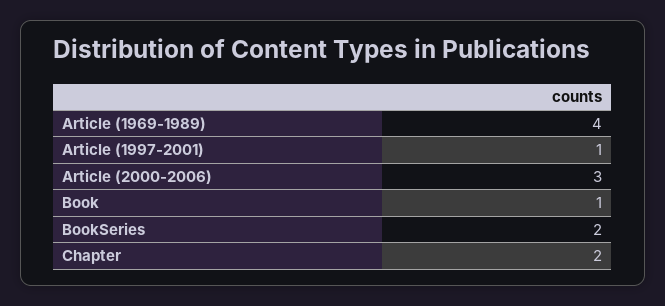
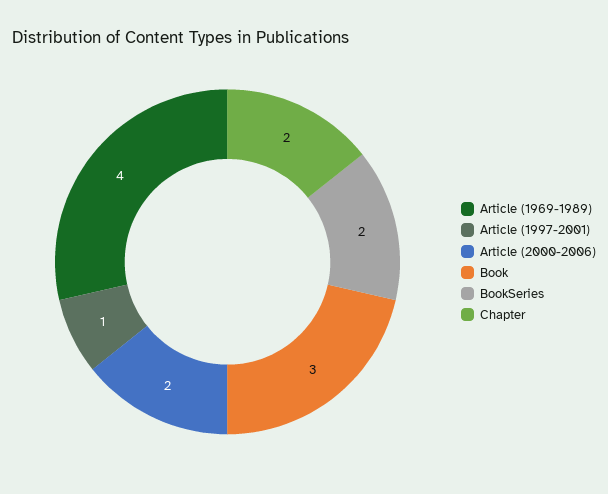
Article (2000-2006): 3 -> 2
Book: 1 -> 3

